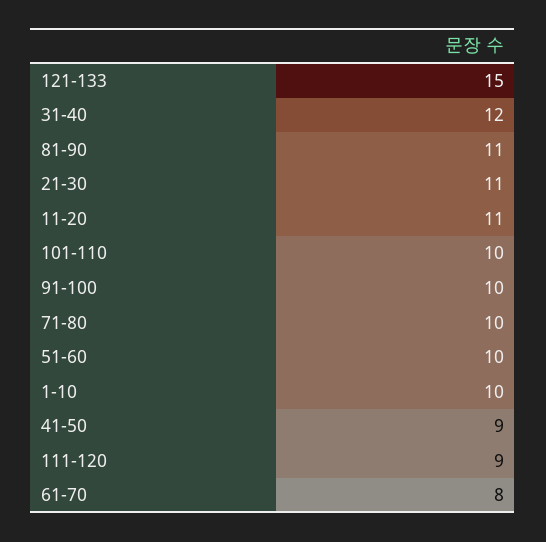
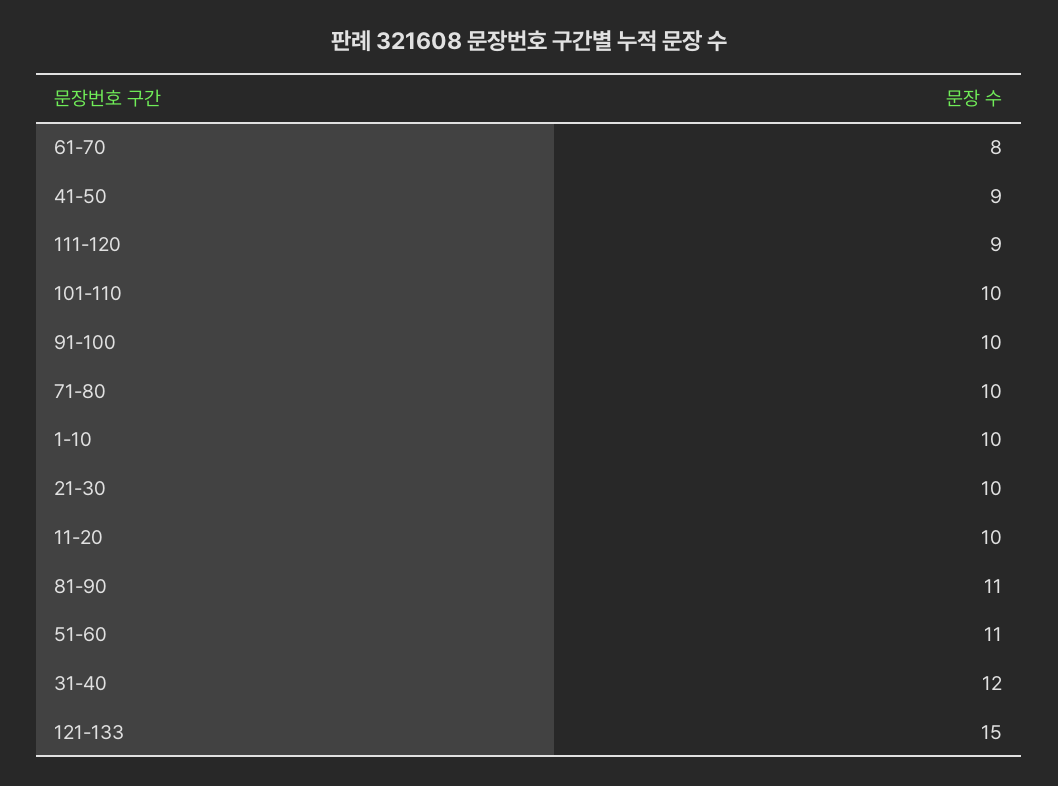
21-30: 11 -> 10
11-20: 11 -> 10
51-60: 10 -> 11

